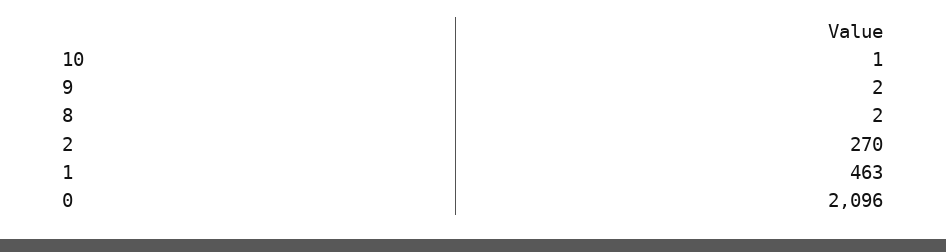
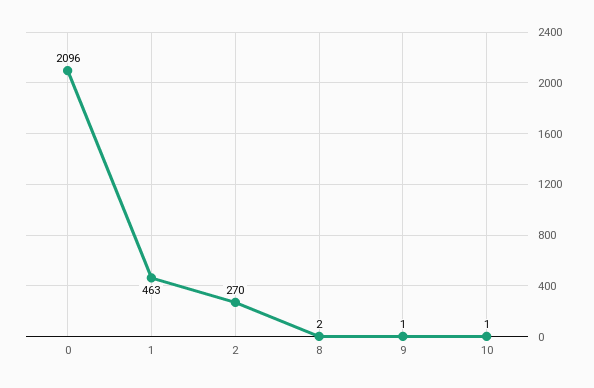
9: 2 -> 1

